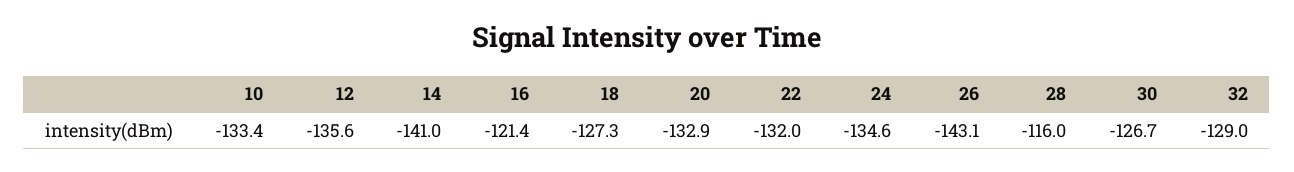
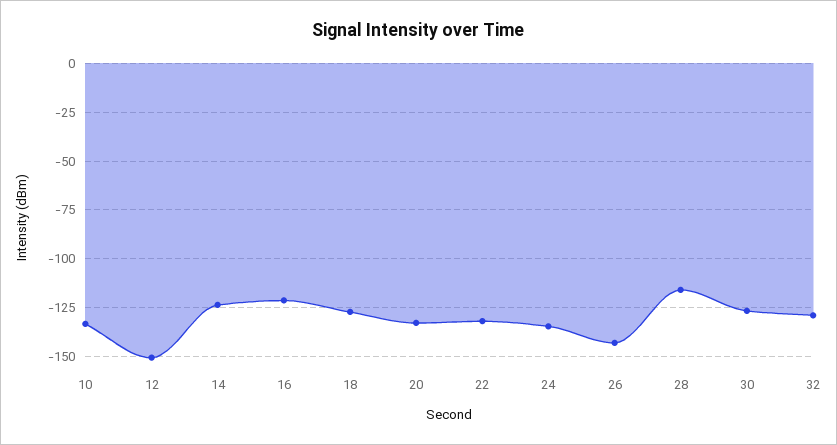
12: -135.6 -> -150
14: -141 -> -125

